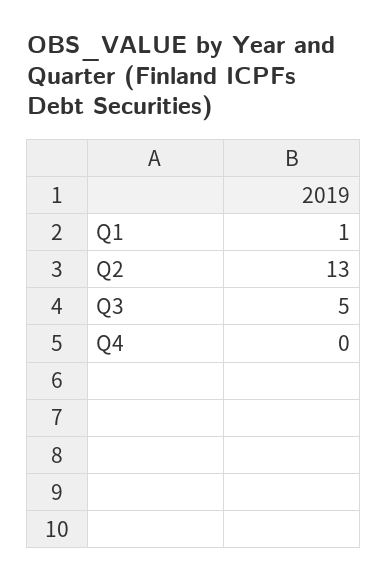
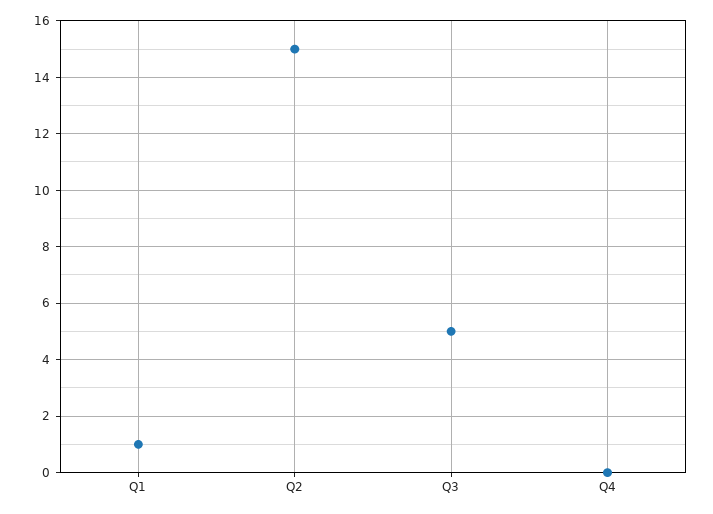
Q2: 13 -> 15

